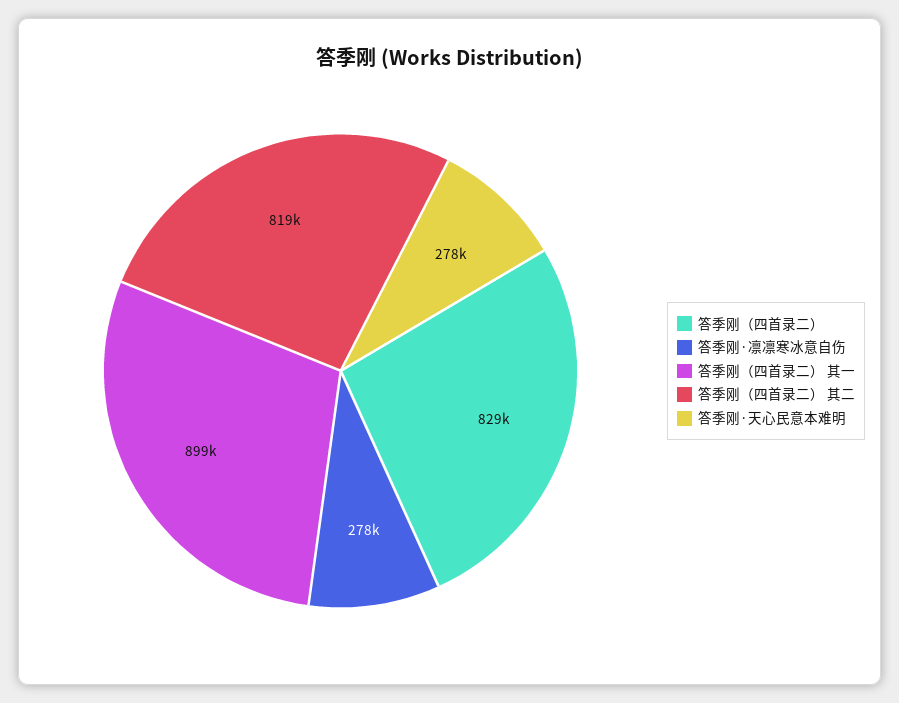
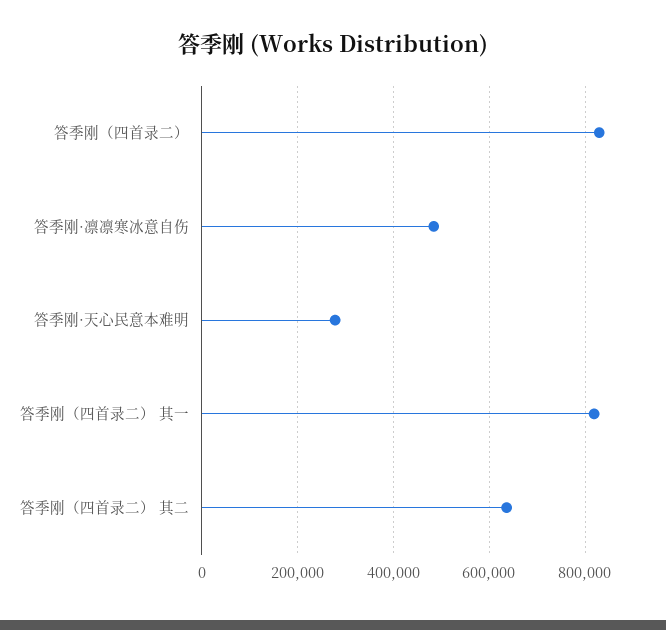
答季刚·凛凛寒冰意自伤: 278000 -> 480000
答季刚（四首录二） 其一: 899000 -> 820000
答季刚（四首录二） 其二: 819000 -> 640000

